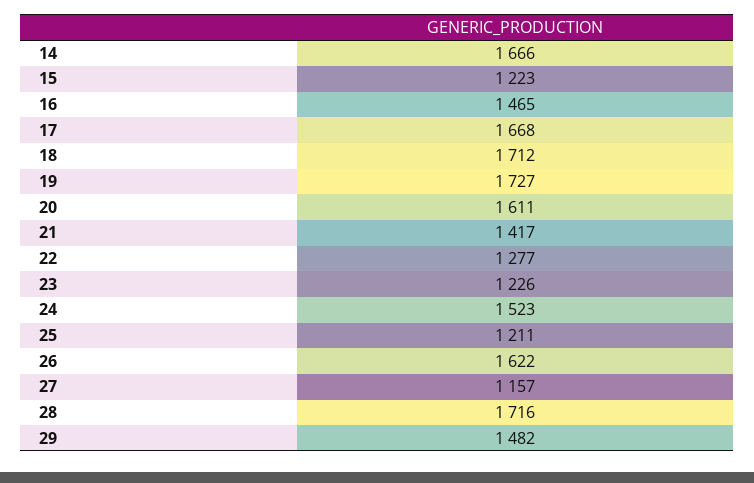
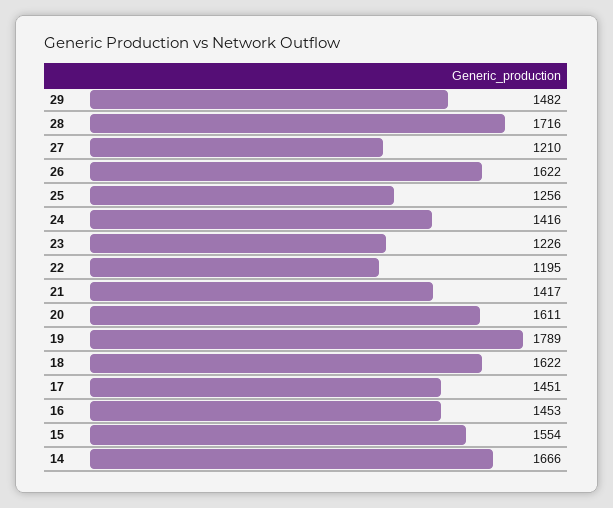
15: 1223 -> 1554
16: 1465 -> 1453
17: 1668 -> 1451
18: 1712 -> 1622
19: 1727 -> 1789
22: 1277 -> 1195
24: 1523 -> 1416
25: 1211 -> 1256
27: 1157 -> 1210

